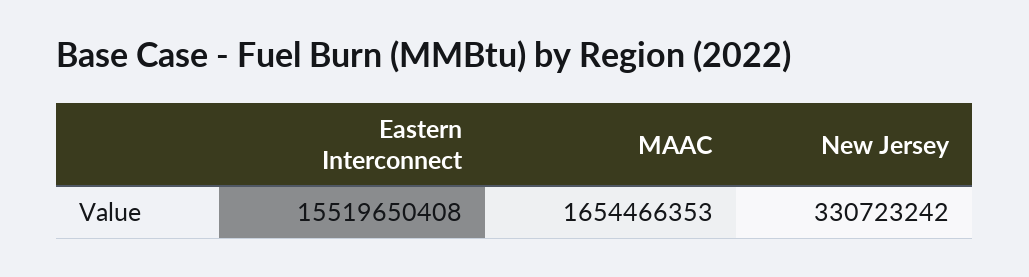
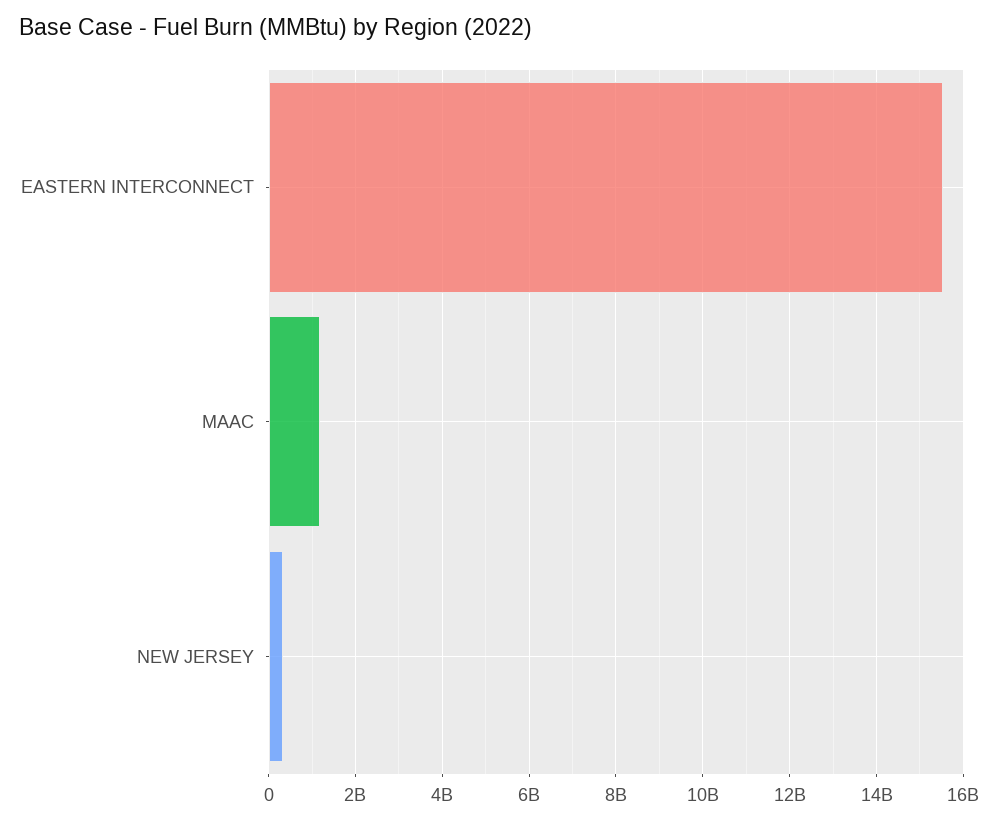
MAAC: 1654466353 -> 1200000000

